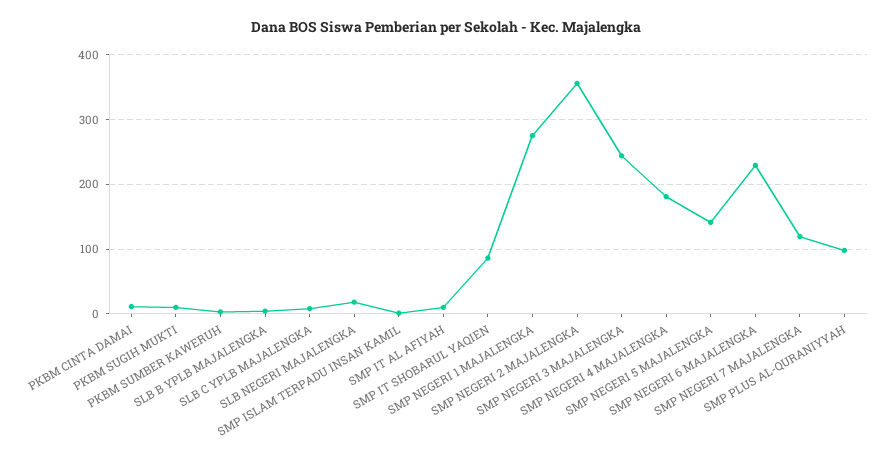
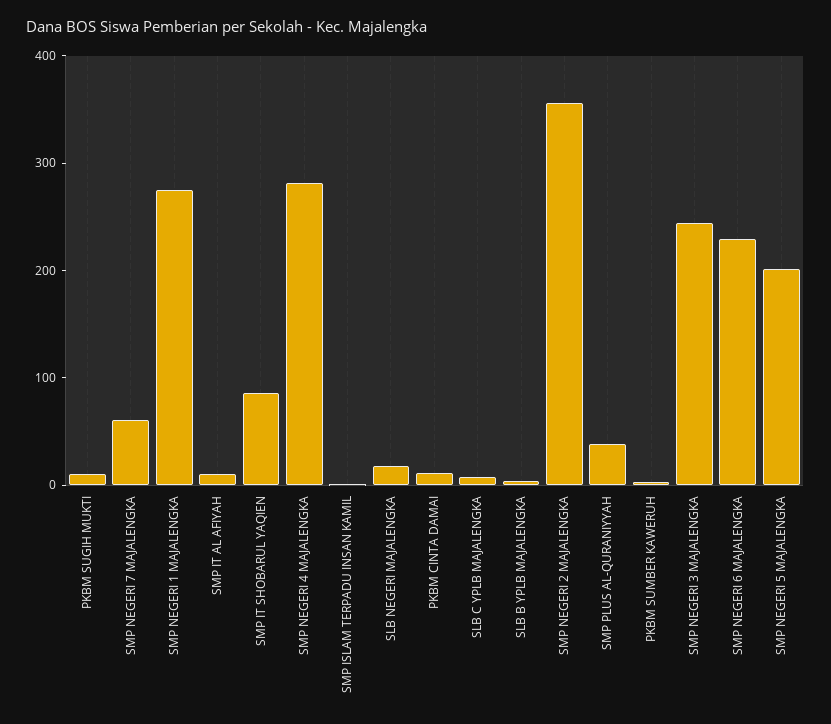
SMP NEGERI 4 MAJALENGKA: 180 -> 280
SMP NEGERI 5 MAJALENGKA: 140 -> 200
SMP NEGERI 7 MAJALENGKA: 120 -> 60
SMP PLUS AL-QURANIYYAH: 100 -> 40

